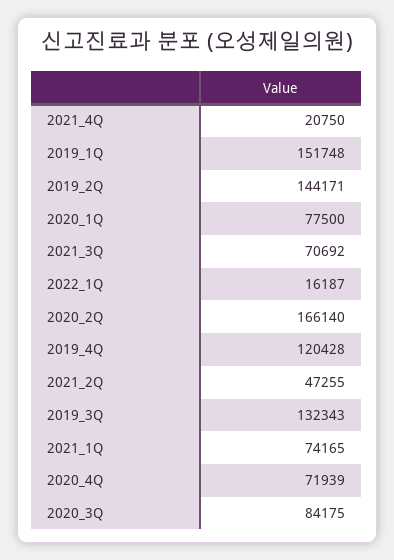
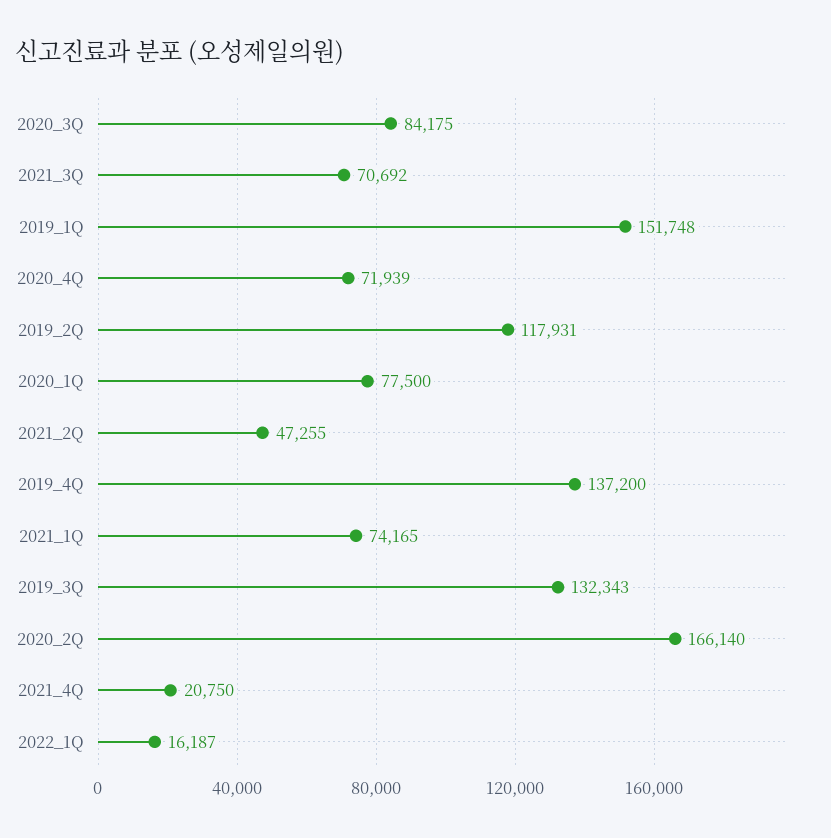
2019_2Q: 144171 -> 117931
2019_4Q: 120428 -> 137200

